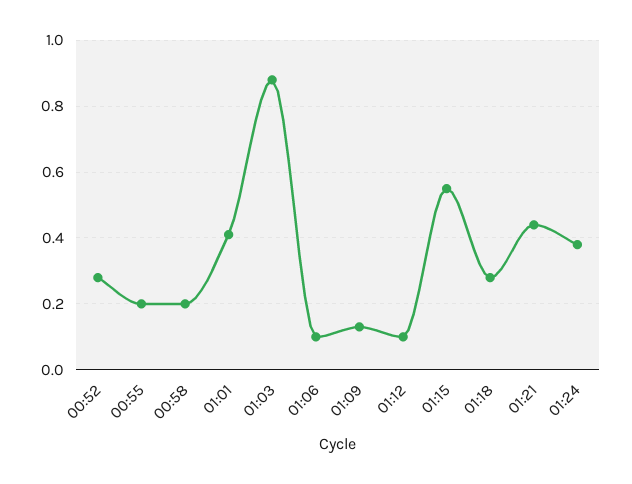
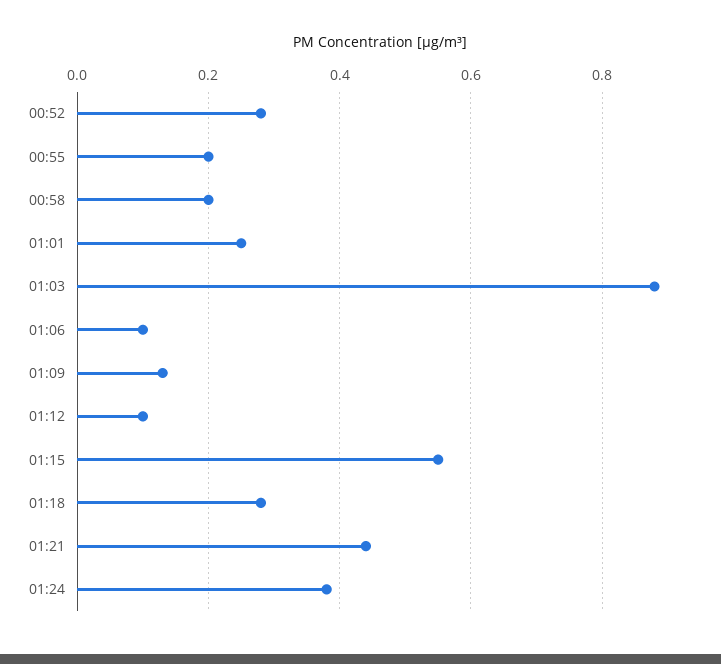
01:01: 0.4 -> 0.25

